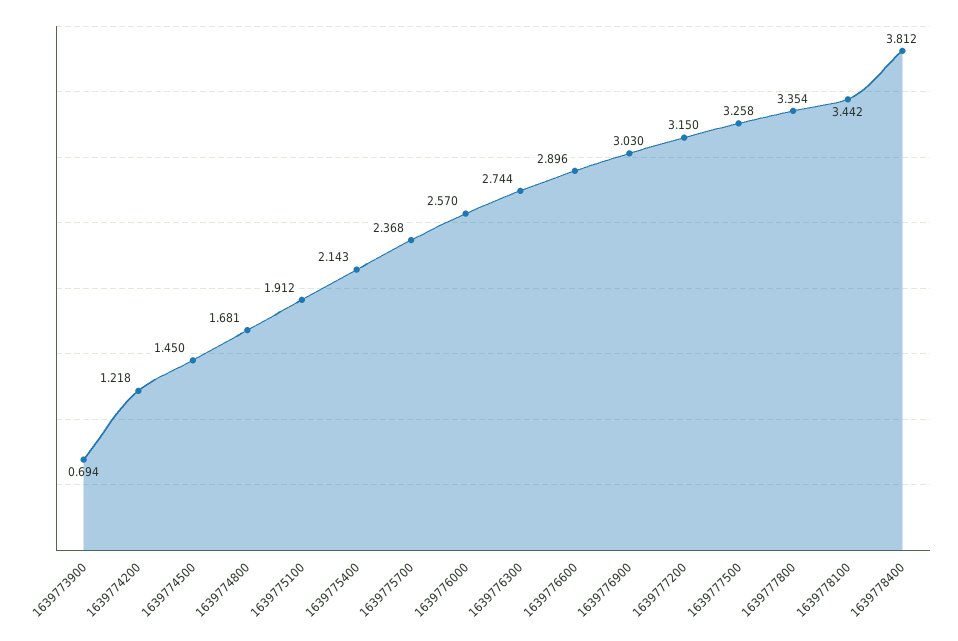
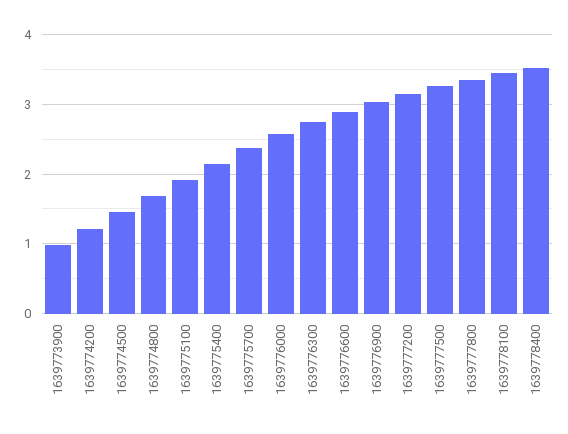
1639773900: 0.694 -> 1
1639778400: 3.812 -> 3.5

